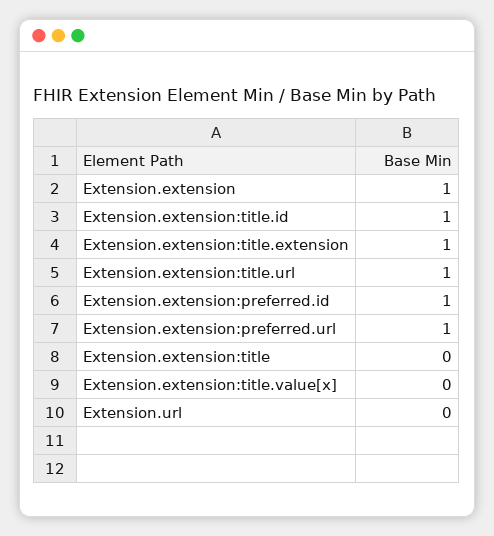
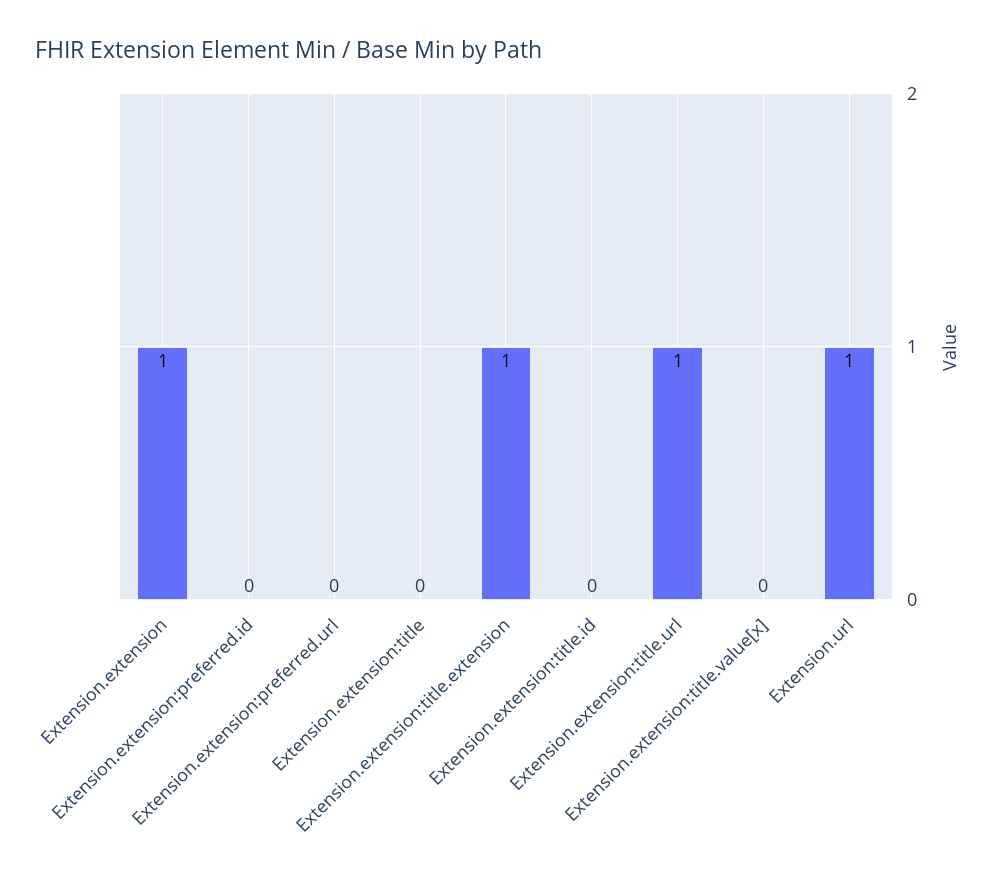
Extension.extension:title.id: 1 -> 0
Extension.extension:preferred.id: 1 -> 0
Extension.extension:preferred.url: 1 -> 0
Extension.url: 0 -> 1

